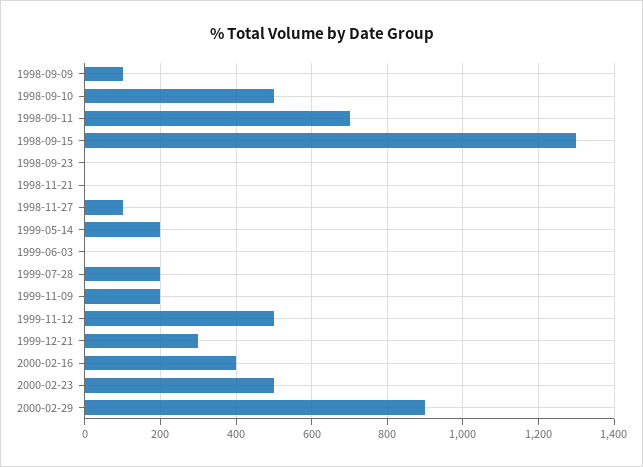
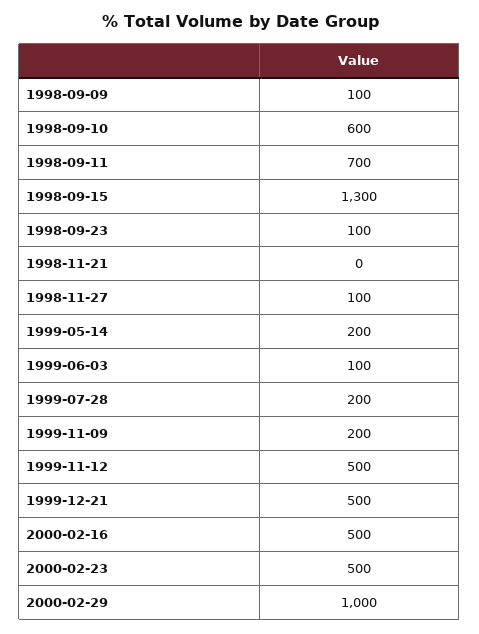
1998-09-10: 500 -> 600
1998-09-23: 0 -> 100
1999-06-03: 0 -> 100
1999-12-21: 300 -> 500
2000-02-16: 400 -> 500
2000-02-29: 900 -> 1000

